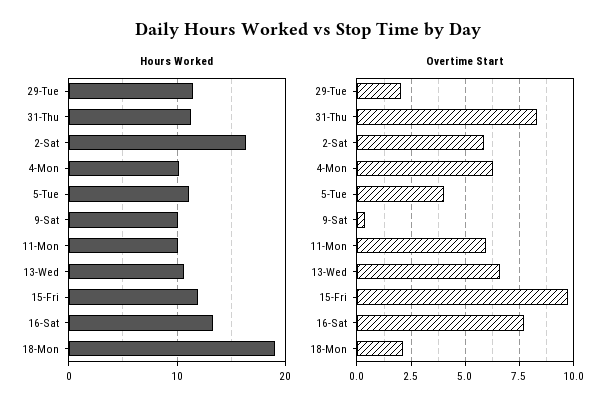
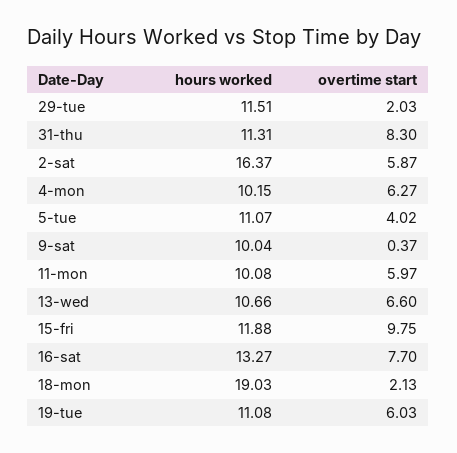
Hours Worked, 19-tue: none -> 11.08
Overtime Start, 19-tue: none -> 6.03

